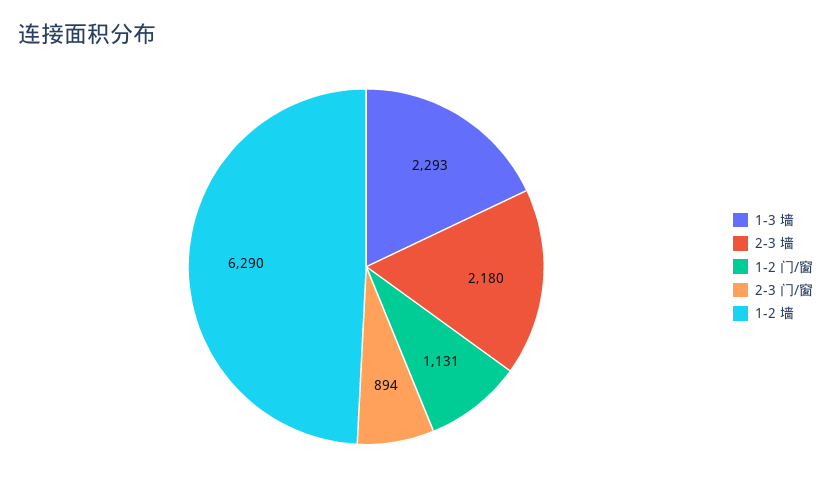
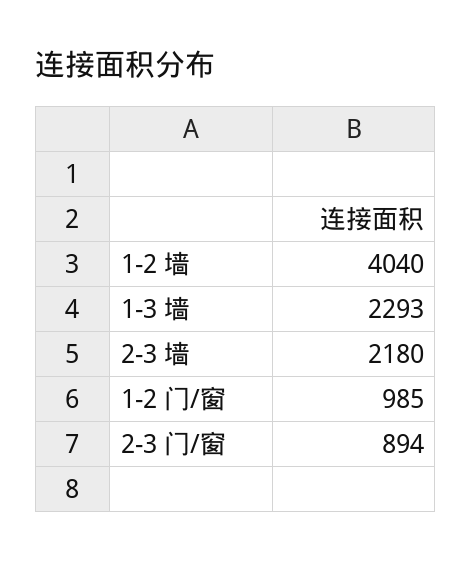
1-2 门/窗: 1131 -> 985
1-2 墙: 6290 -> 4040

